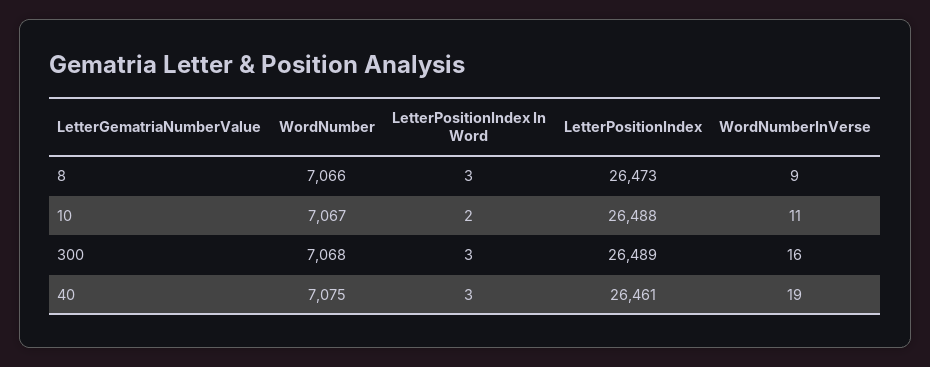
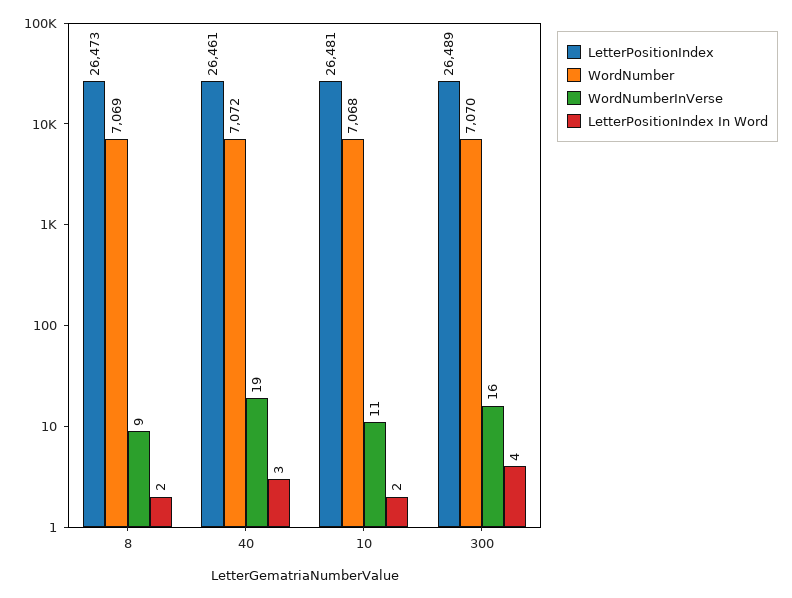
WordNumber, 8: 7066 -> 7069
LetterPositionIndex In Word, 8: 3 -> 2
WordNumber, 10: 7067 -> 7068
LetterPositionIndex, 10: 26488 -> 26481
WordNumber, 300: 7068 -> 7070
LetterPositionIndex In Word, 300: 3 -> 4
WordNumber, 40: 7075 -> 7072

